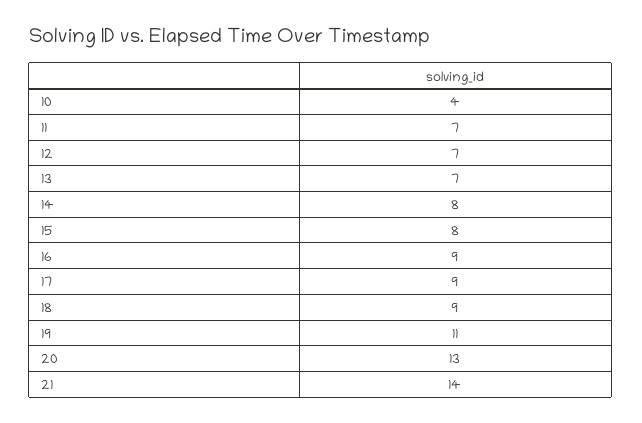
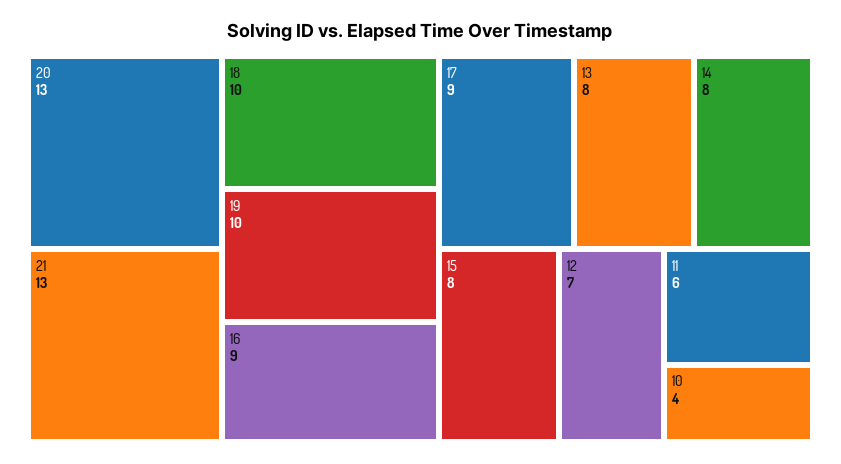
11: 7 -> 6
13: 7 -> 8
18: 9 -> 10
19: 11 -> 10
21: 14 -> 13

